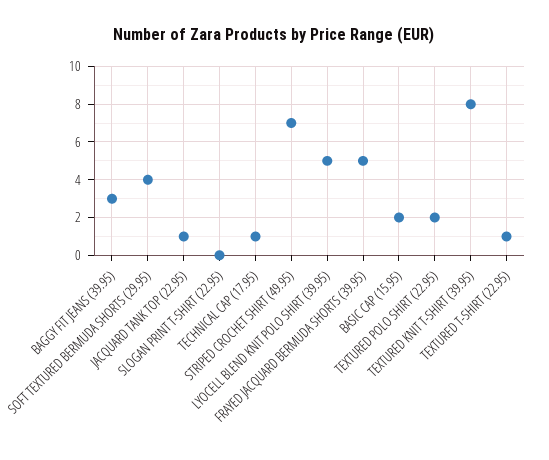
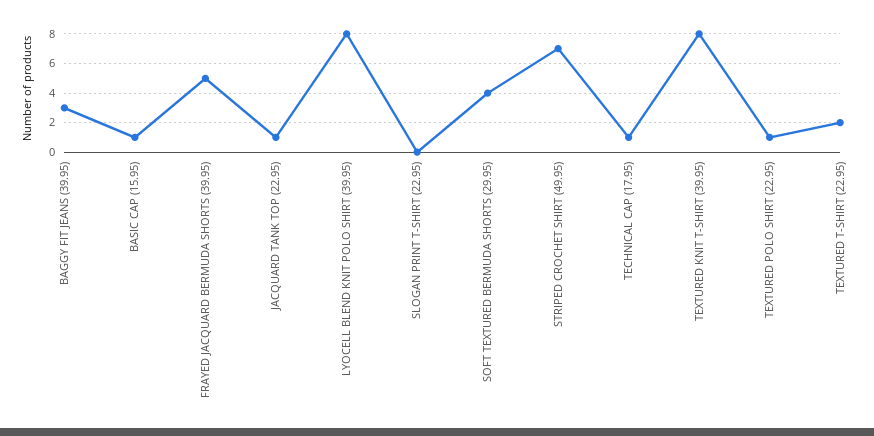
LYOCELL BLEND KNIT POLO SHIRT (39.95): 5 -> 8
BASIC CAP (15.95): 2 -> 1
TEXTURED POLO SHIRT (22.95): 2 -> 1
TEXTURED T-SHIRT (22.95): 1 -> 2

